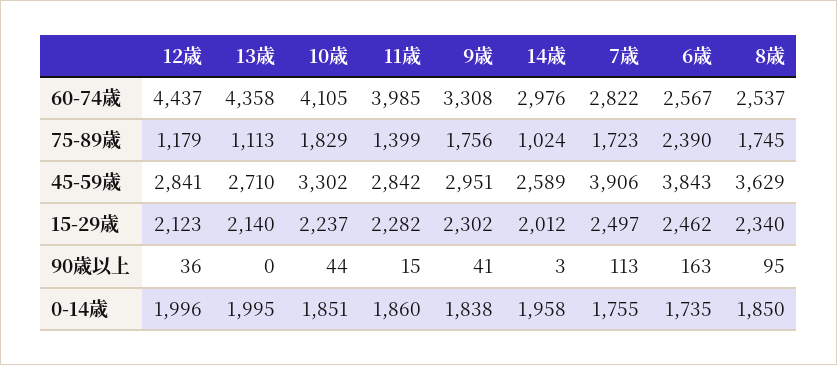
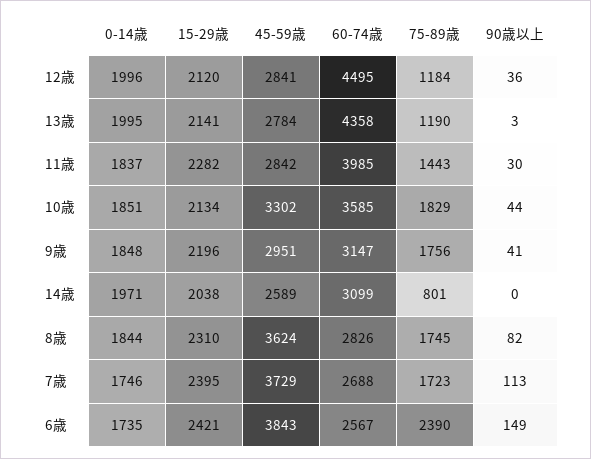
12歳, 60-74歳: 4437 -> 4495
10歳, 60-74歳: 4105 -> 3585
9歳, 60-74歳: 3308 -> 3147
14歳, 60-74歳: 2976 -> 3099
7歳, 60-74歳: 2822 -> 2688
8歳, 60-74歳: 2537 -> 2826
12歳, 75-89歳: 1179 -> 1184
13歳, 75-89歳: 1113 -> 1190
11歳, 75-89歳: 1399 -> 1443
14歳, 75-89歳: 1024 -> 801
13歳, 45-59歳: 2710 -> 2784
7歳, 45-59歳: 3906 -> 3729
8歳, 45-59歳: 3629 -> 3624
12歳, 15-29歳: 2123 -> 2120
13歳, 15-29歳: 2140 -> 2141
10歳, 15-29歳: 2237 -> 2134
9歳, 15-29歳: 2302 -> 2196
14歳, 15-29歳: 2012 -> 2038
7歳, 15-29歳: 2497 -> 2395
6歳, 15-29歳: 2462 -> 2421
8歳, 15-29歳: 2340 -> 2310
13歳, 90歳以上: 0 -> 3
11歳, 90歳以上: 15 -> 30
14歳, 90歳以上: 3 -> 0
6歳, 90歳以上: 163 -> 149
8歳, 90歳以上: 95 -> 82
11歳, 0-14歳: 1860 -> 1837
9歳, 0-14歳: 1838 -> 1848
14歳, 0-14歳: 1958 -> 1971
7歳, 0-14歳: 1755 -> 1746
8歳, 0-14歳: 1850 -> 1844

